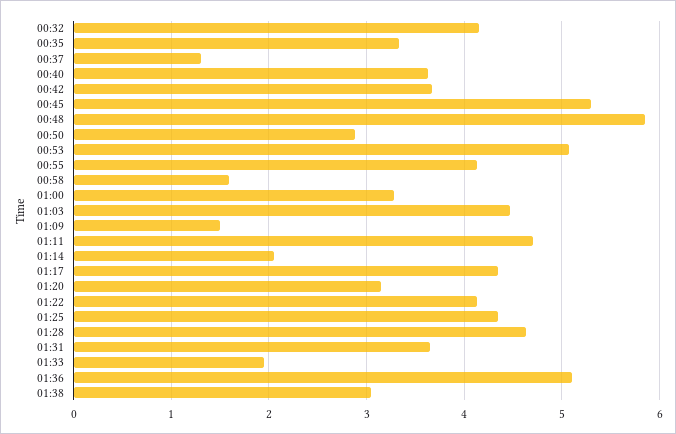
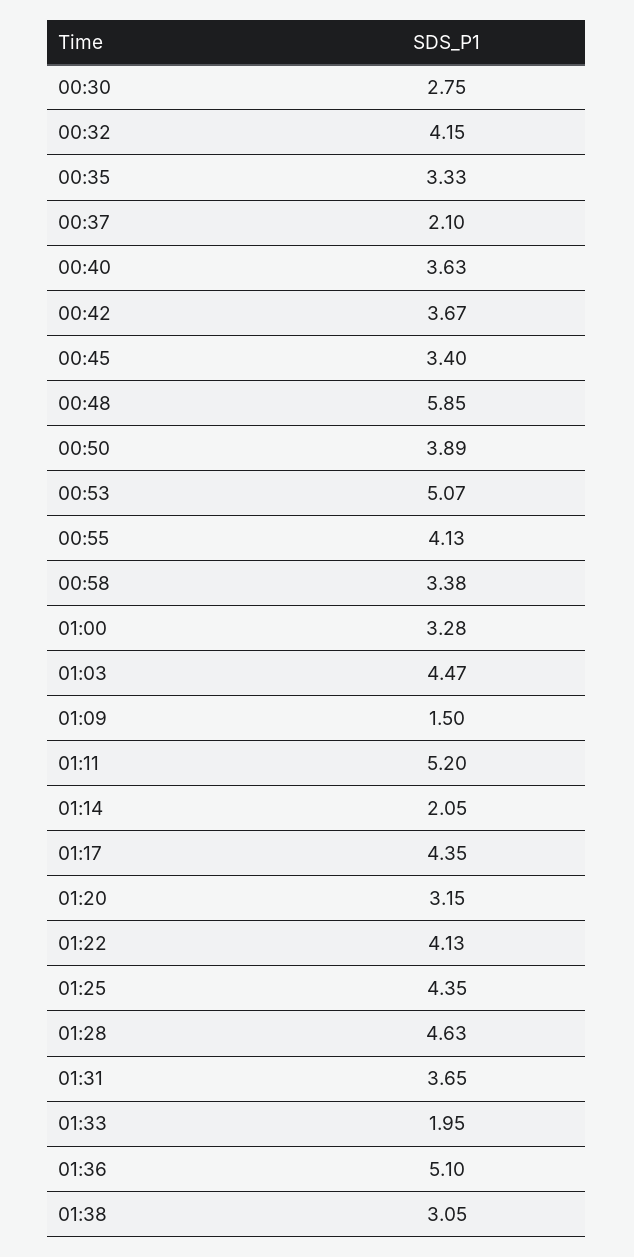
00:37: 1.3 -> 2.1
00:45: 5.3 -> 3.4
00:50: 2.9 -> 3.89
00:58: 1.6 -> 3.38
01:11: 4.7 -> 5.2
00:30: none -> 2.75

